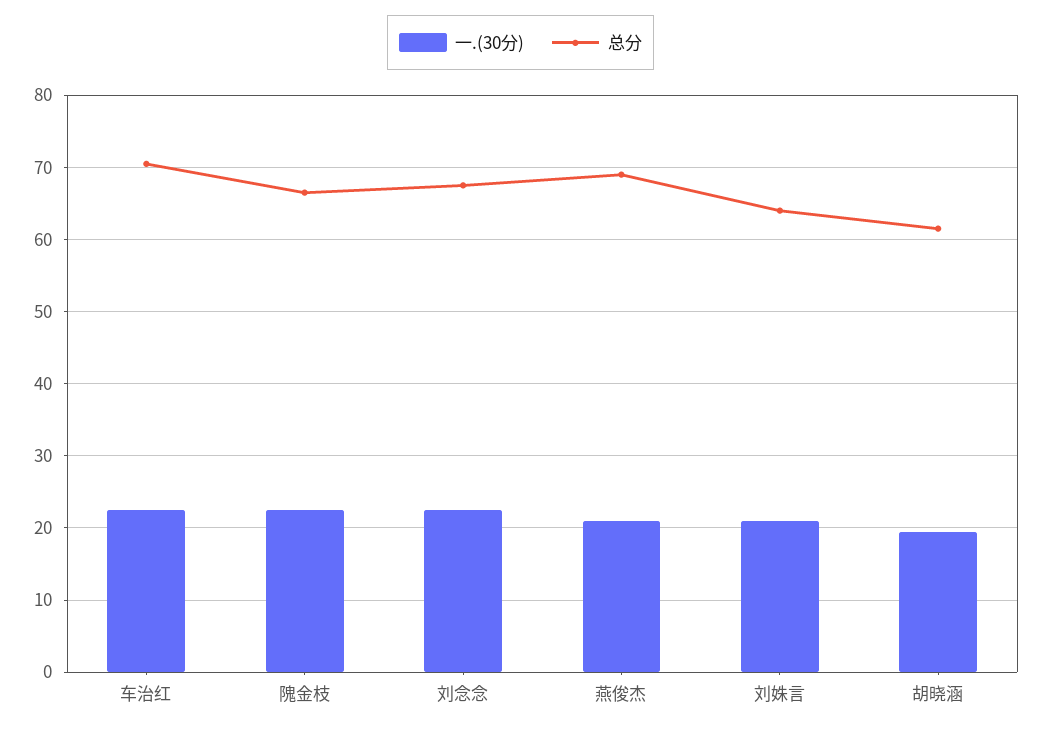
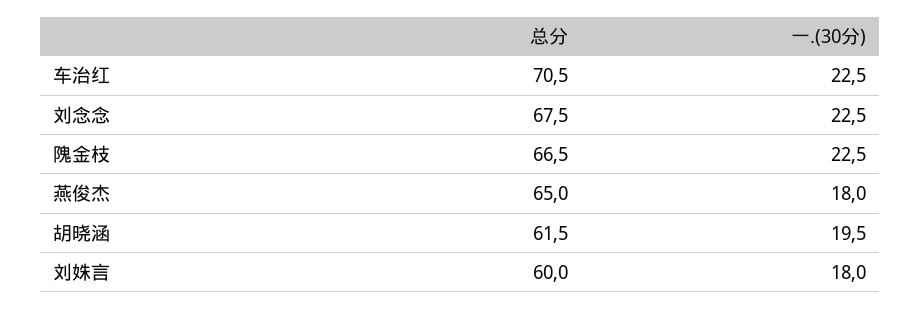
一.(30分), 燕俊杰: 21 -> 18
总分, 燕俊杰: 69 -> 65
一.(30分), 刘姝言: 21 -> 18
总分, 刘姝言: 64 -> 60

